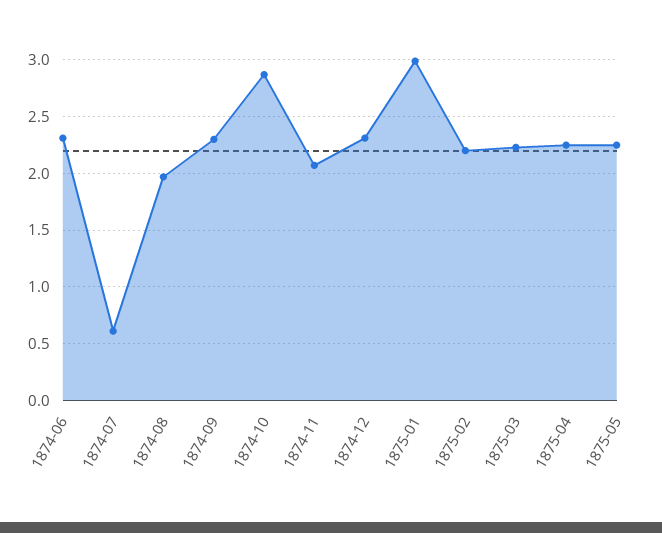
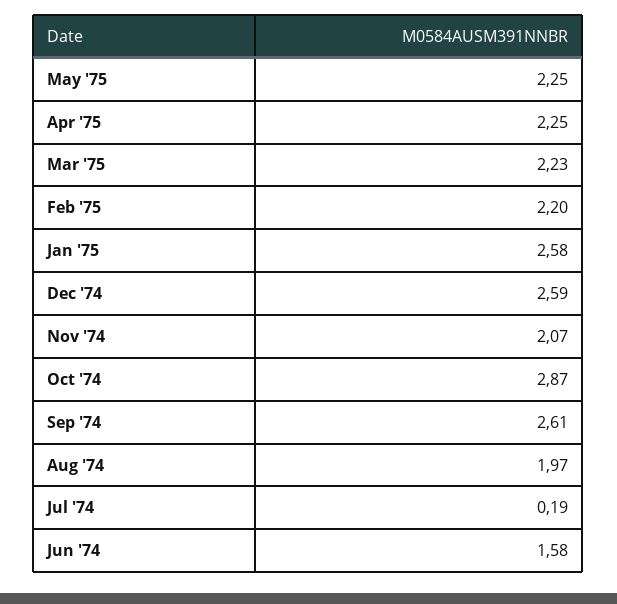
1874-06: 2.3 -> 1.58
1874-07: 0.6 -> 0.19
1874-09: 2.3 -> 2.61
1874-12: 2.3 -> 2.59
1875-01: 3 -> 2.58

